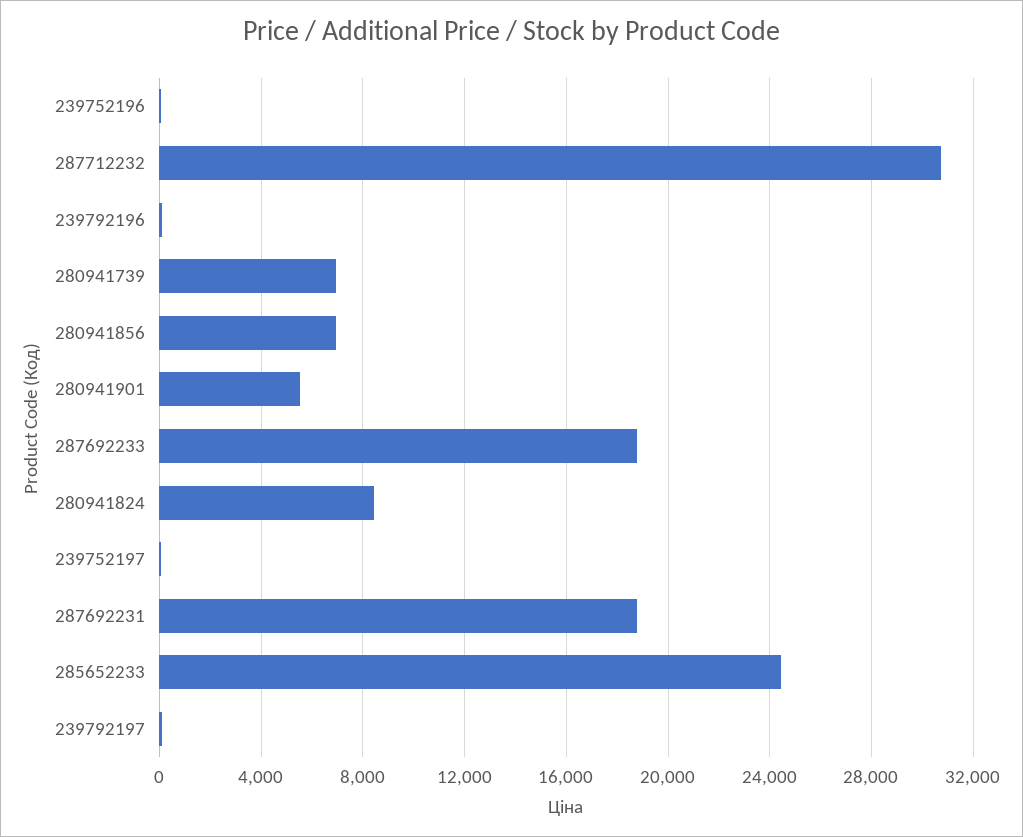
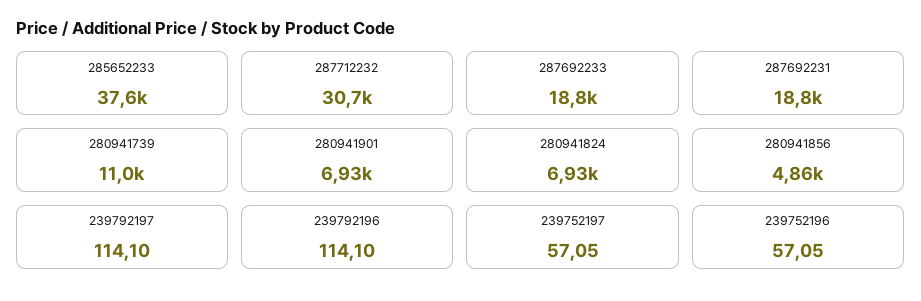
280941739: 7000 -> 11000
280941856: 7000 -> 4860
280941901: 5500 -> 6930
280941824: 8500 -> 6930
285652233: 24500 -> 37600

